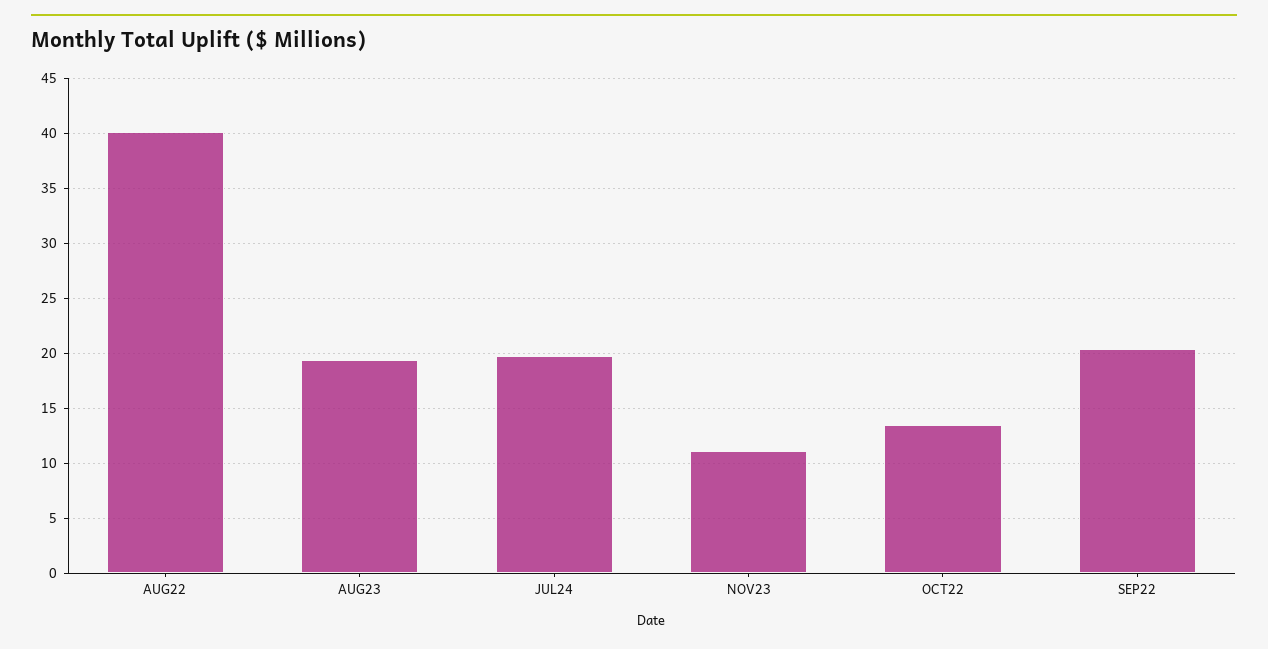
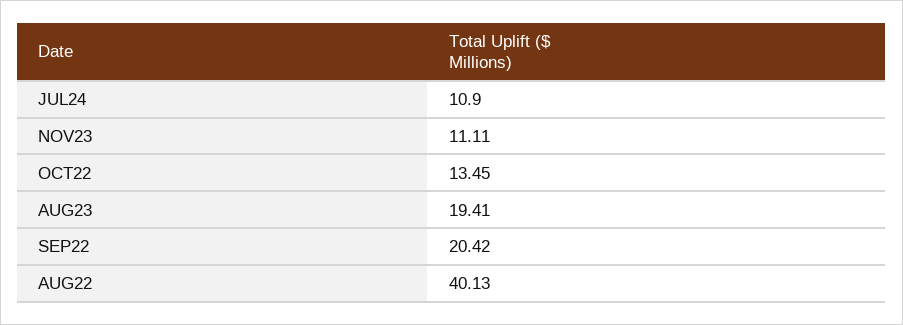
JUL24: 20 -> 10.9

